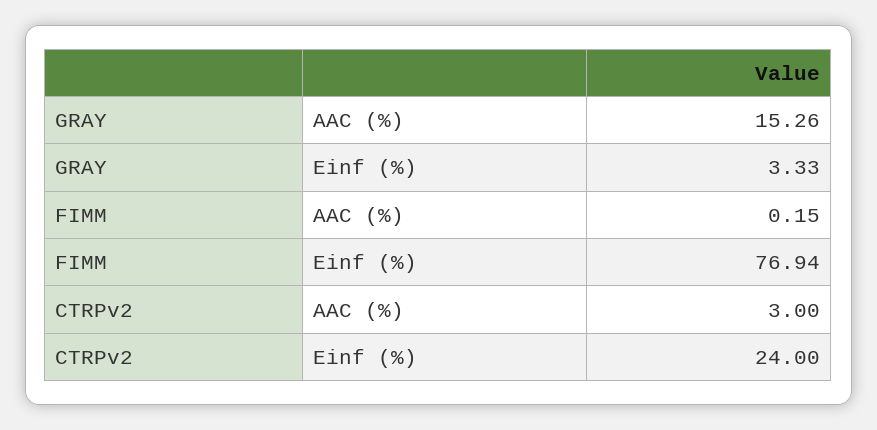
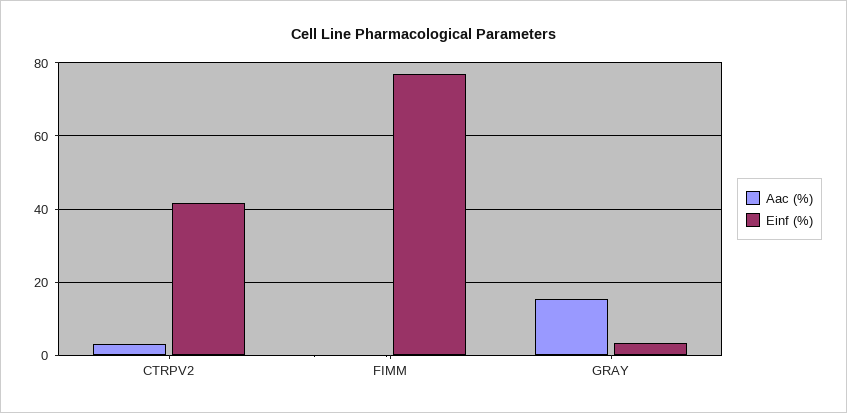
Einf (%), CTRPv2: 24 -> 42

